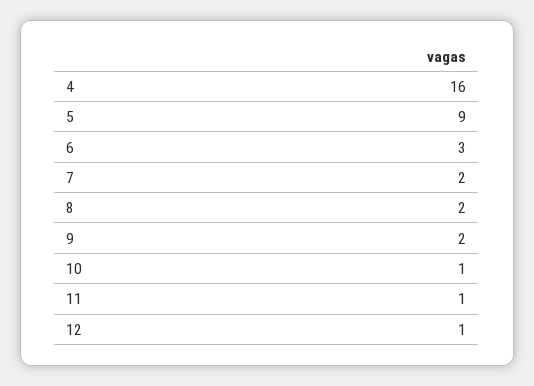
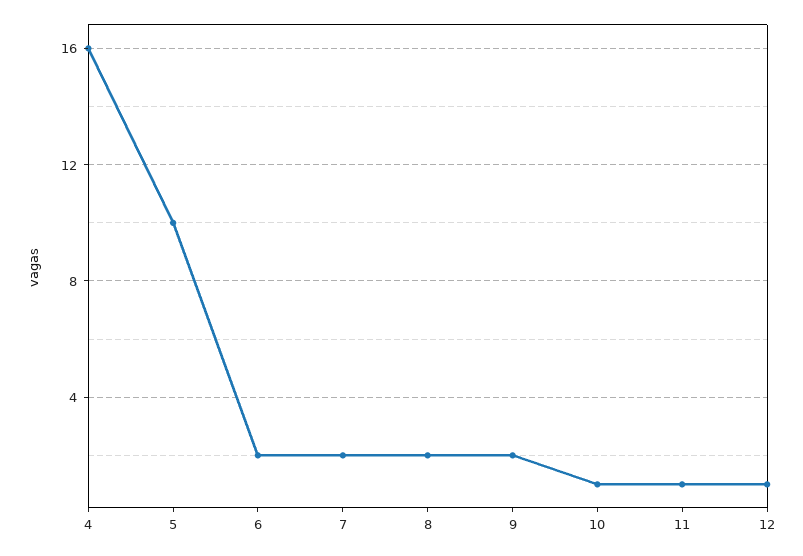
5: 9 -> 10
6: 3 -> 2

